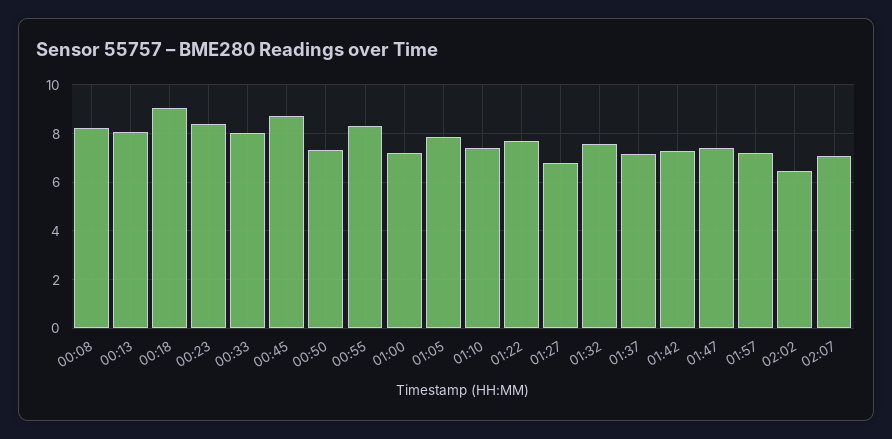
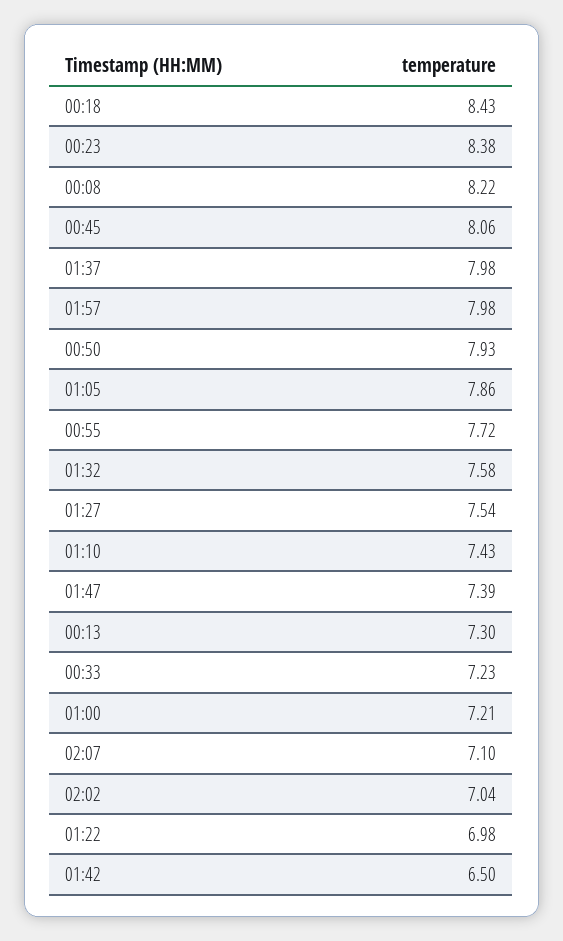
00:13: 8 -> 7.3
00:18: 9 -> 8.43
00:33: 8 -> 7.23
00:45: 8.75 -> 8.06
00:50: 7.25 -> 7.93
00:55: 8.25 -> 7.72
01:22: 7.75 -> 6.98
01:27: 6.75 -> 7.54
01:37: 7.25 -> 7.98
01:42: 7.25 -> 6.5
01:57: 7.25 -> 7.98
02:02: 6.5 -> 7.04

